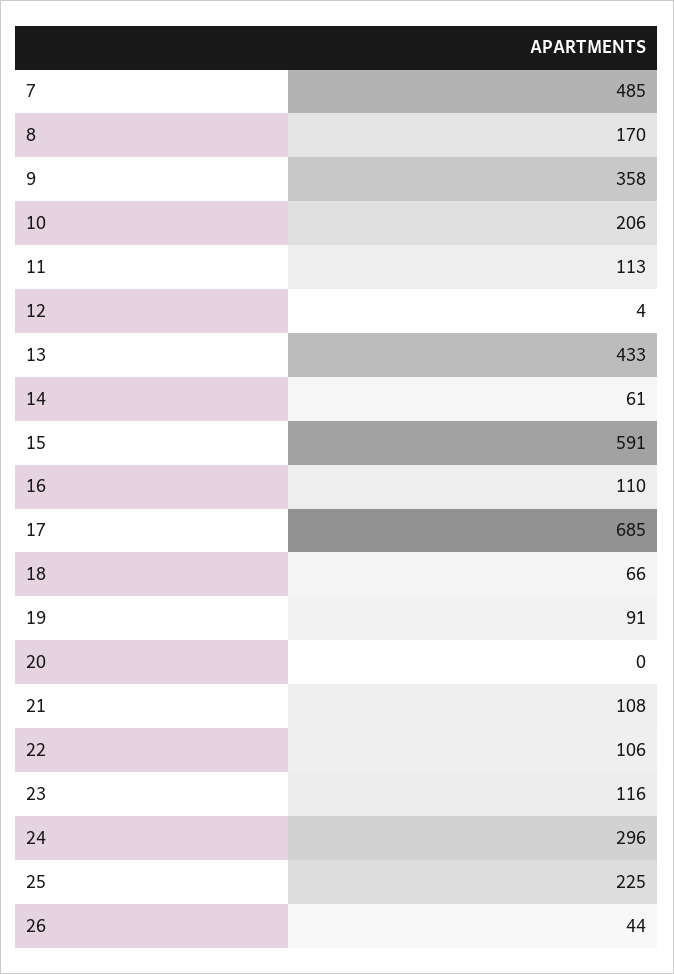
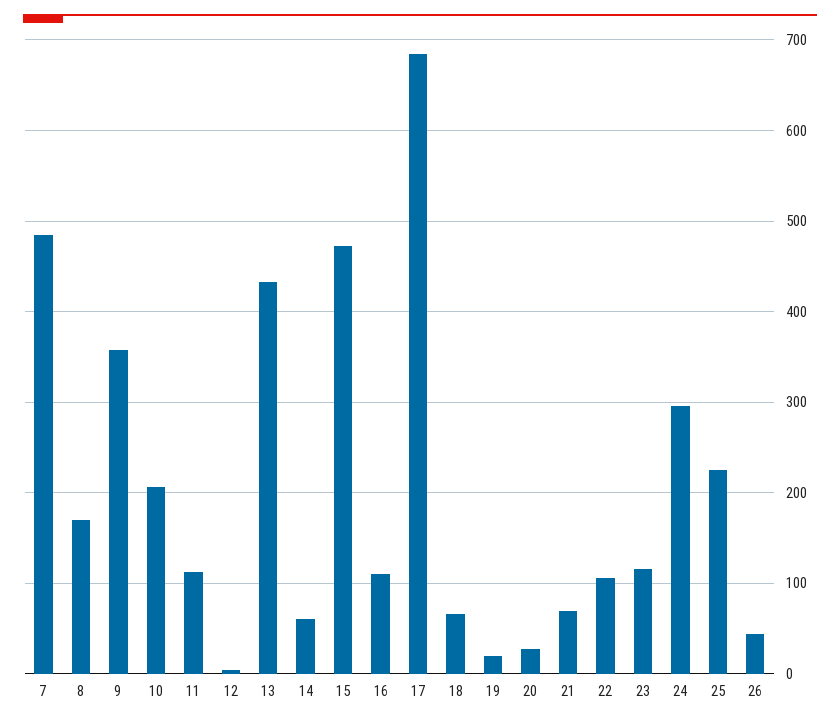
15: 591 -> 470
19: 91 -> 20
20: 0 -> 30
21: 108 -> 70

